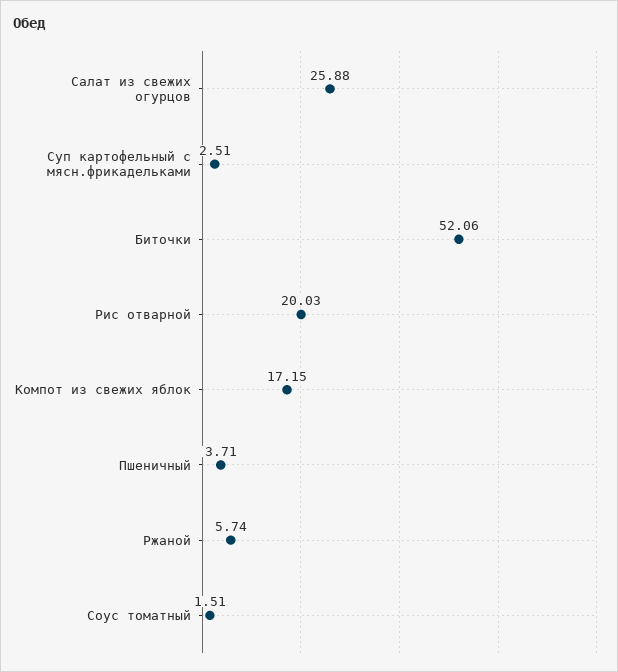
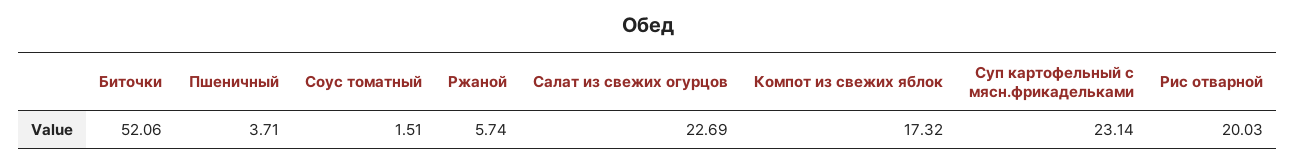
Салат из свежих огурцов: 25.88 -> 22.69
Суп картофельный с мясн.фрикадельками: 2.51 -> 23.14
Компот из свежих яблок: 17.15 -> 17.32

